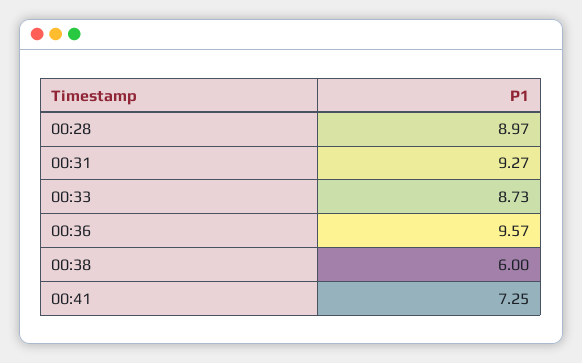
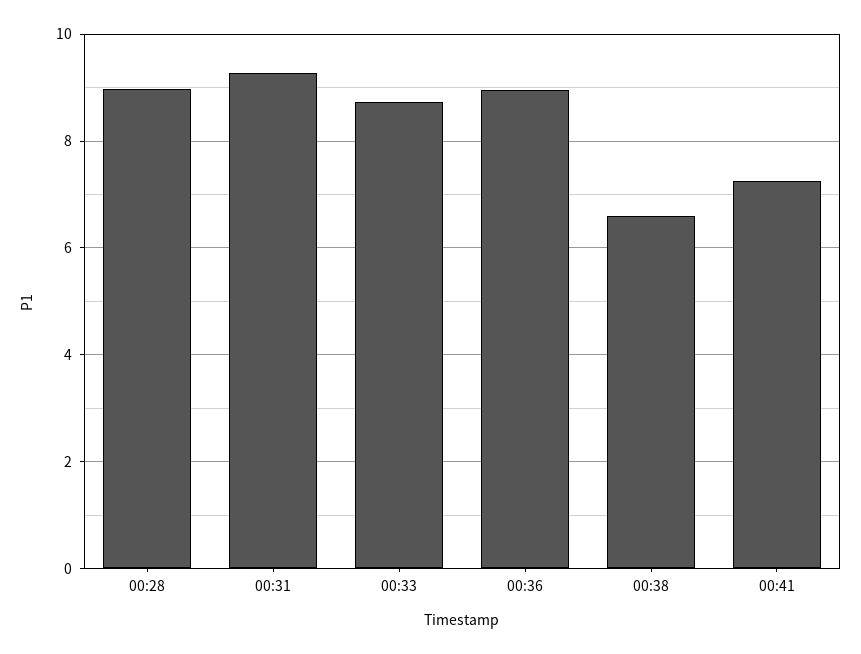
00:36: 9.57 -> 9
00:38: 6 -> 6.6

